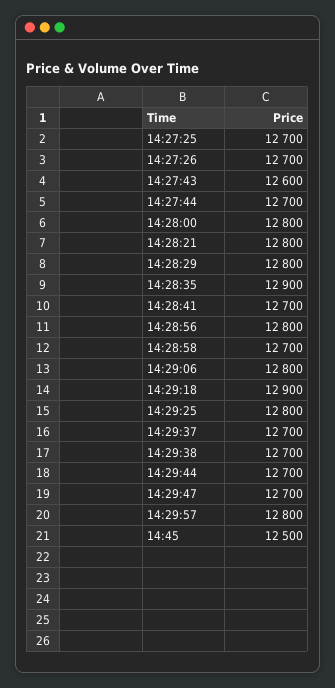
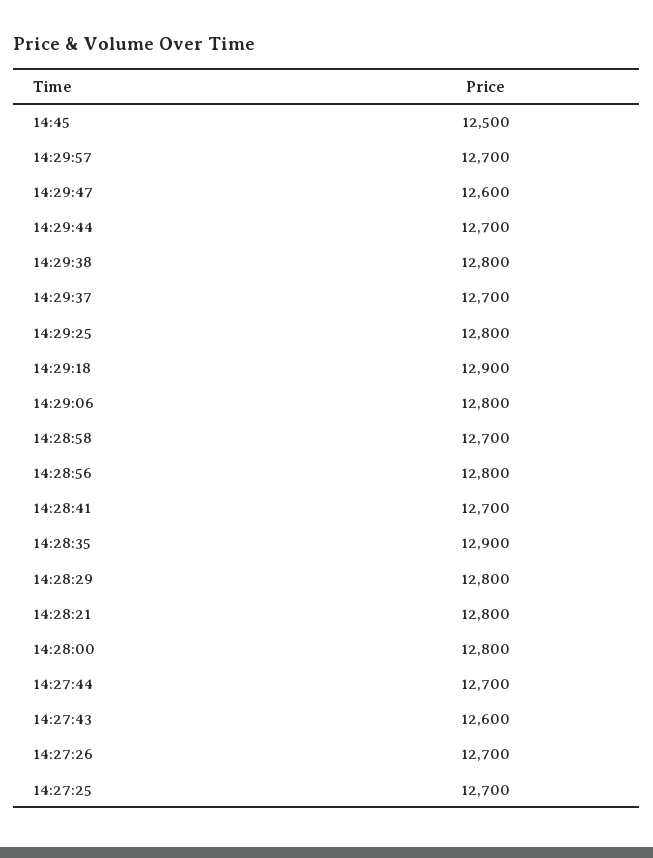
14:29:38: 12700 -> 12800
14:29:47: 12700 -> 12600
14:29:57: 12800 -> 12700

